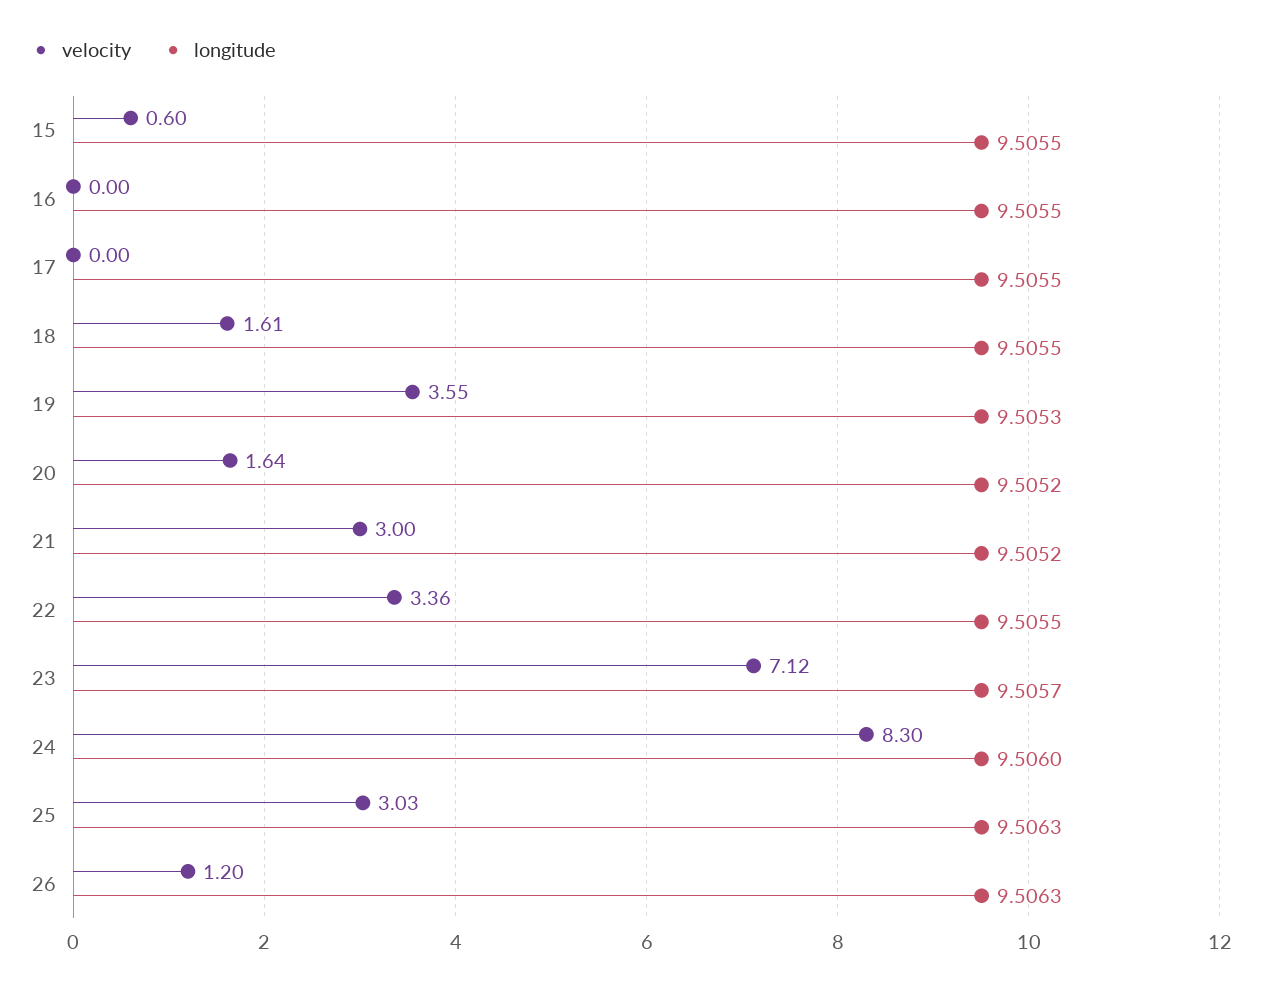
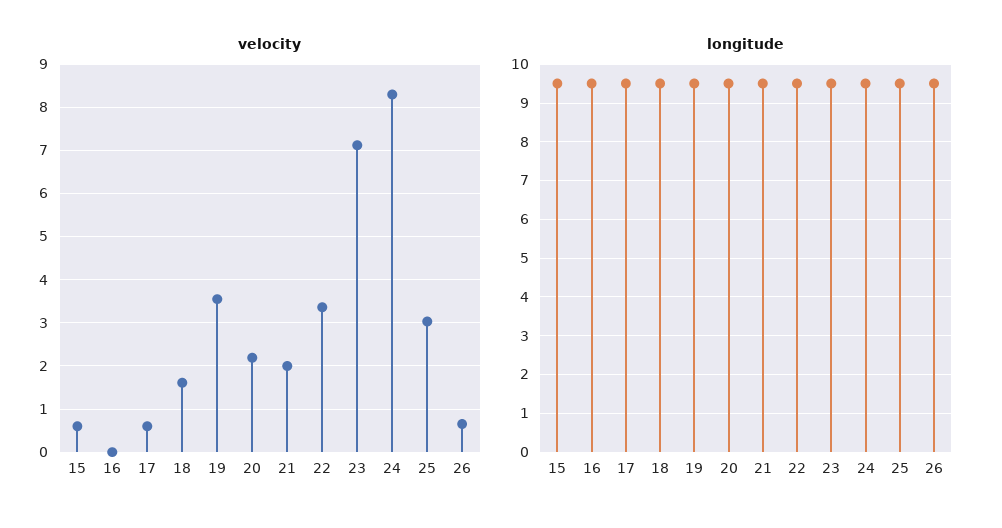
velocity, 17: 0 -> 0.6
velocity, 20: 1.64 -> 2.2
velocity, 21: 3 -> 2
velocity, 26: 1.2 -> 0.6

